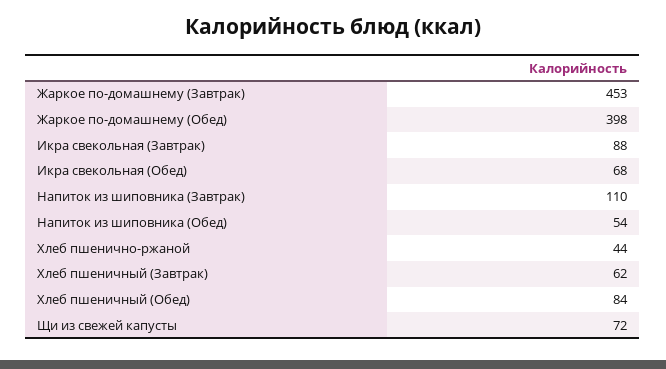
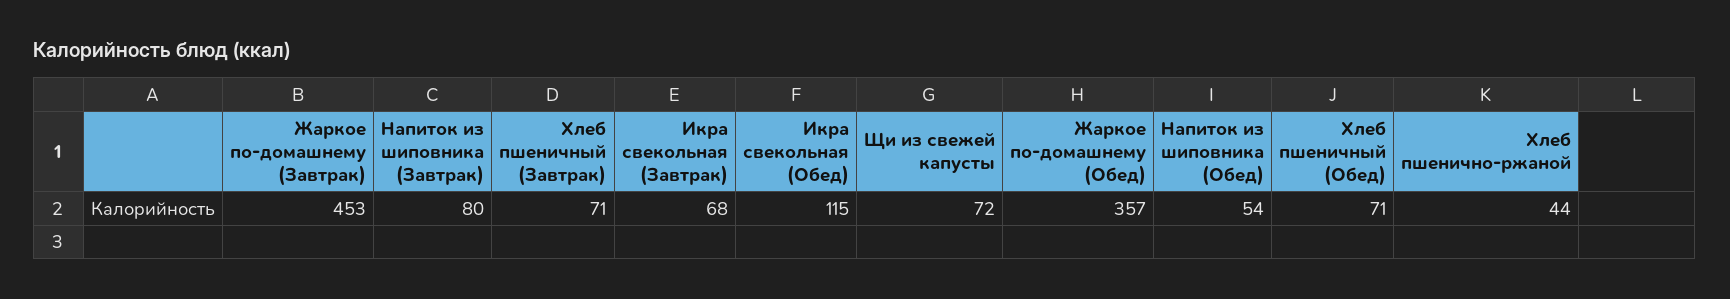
Жаркое по-домашнему (Обед): 398 -> 357
Икра свекольная (Завтрак): 88 -> 68
Икра свекольная (Обед): 68 -> 115
Напиток из шиповника (Завтрак): 110 -> 80
Хлеб пшеничный (Завтрак): 62 -> 71
Хлеб пшеничный (Обед): 84 -> 71

